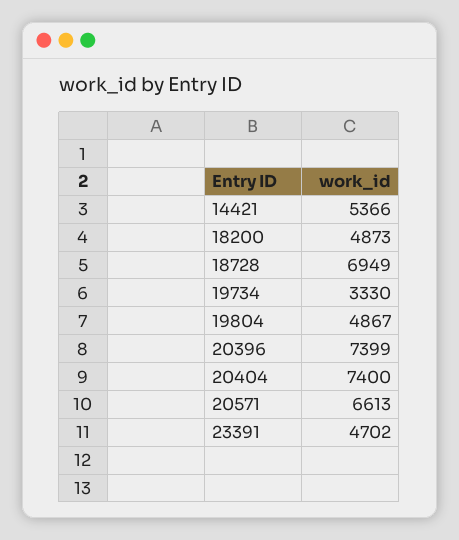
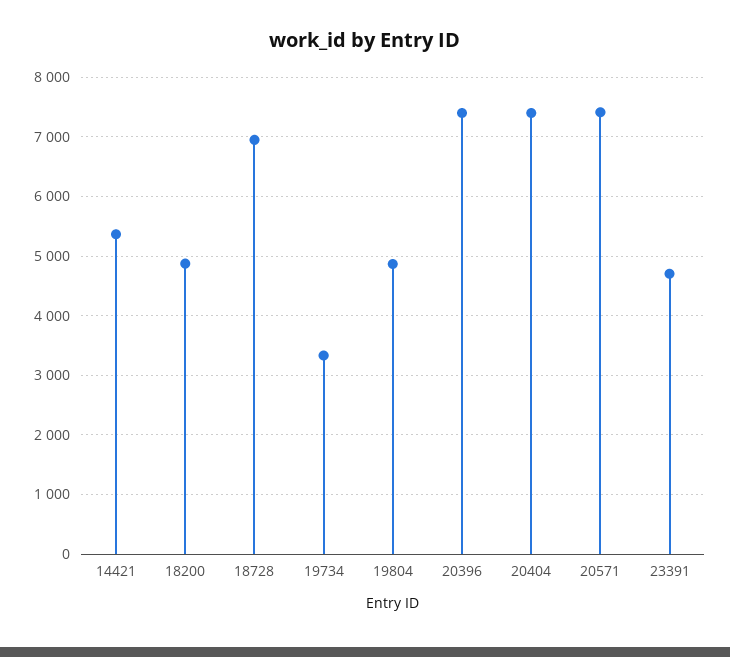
20571: 6613 -> 7400

